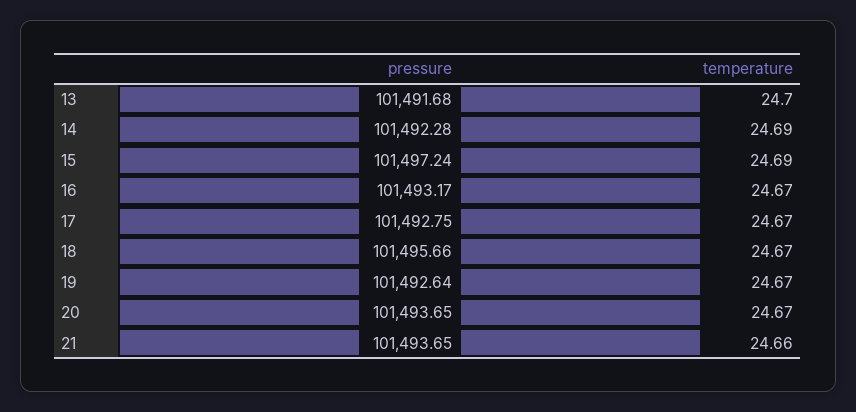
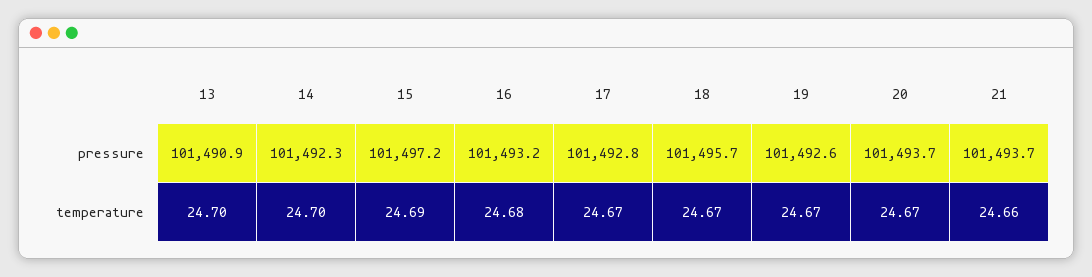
pressure, 13: 101491.68 -> 101490.9
temperature, 14: 24.69 -> 24.7
temperature, 16: 24.67 -> 24.68

